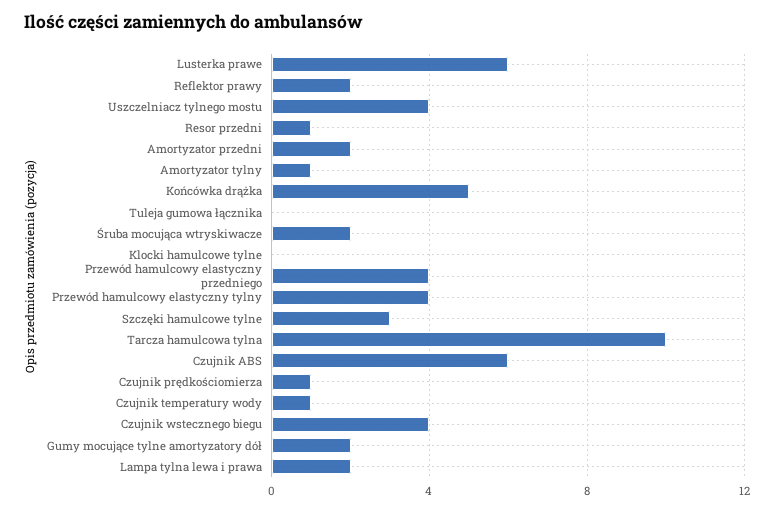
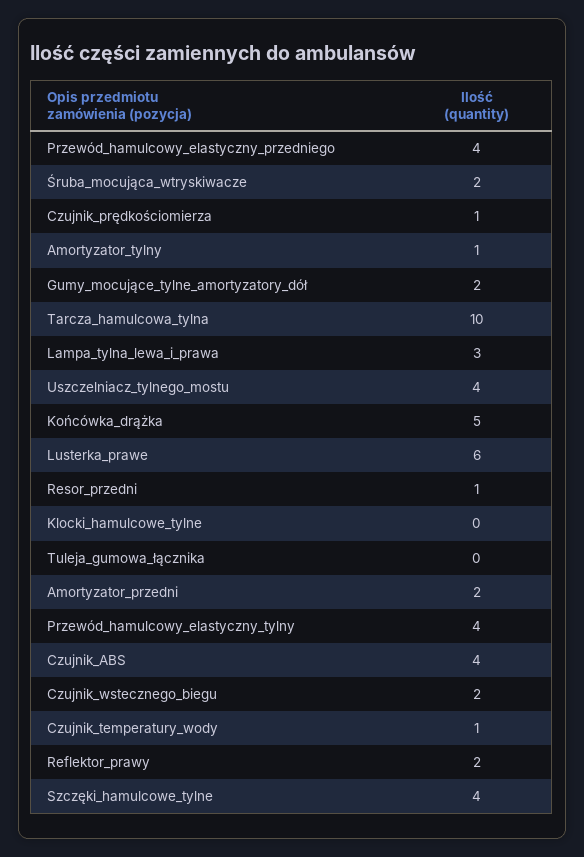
Szczęki hamulcowe tylne: 3 -> 4
Czujnik ABS: 6 -> 4
Czujnik wstecznego biegu: 4 -> 2
Lampa tylna lewa i prawa: 2 -> 3

